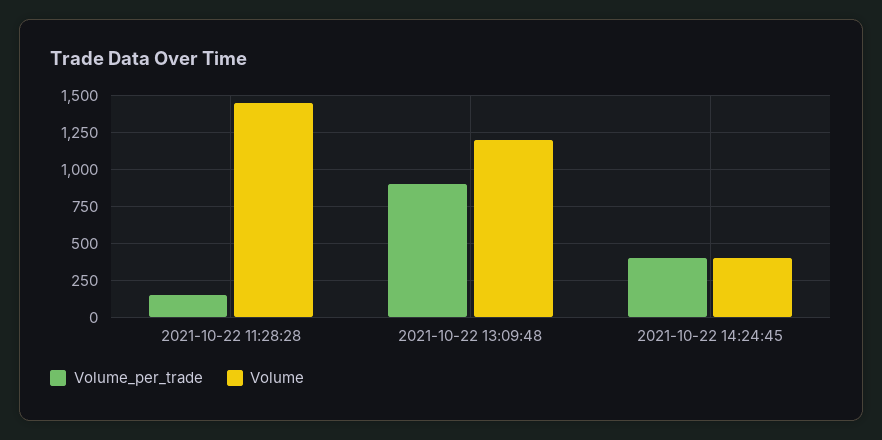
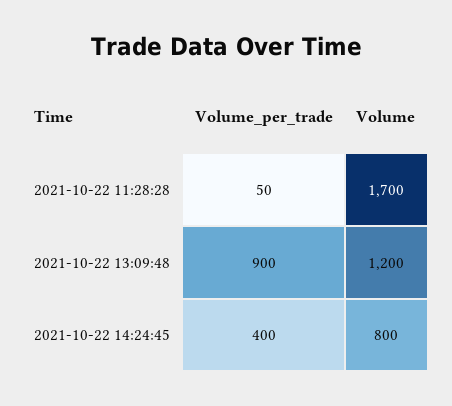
Volume_per_trade, 2021-10-22 11:28:28: 150 -> 50
Volume, 2021-10-22 11:28:28: 1450 -> 1700
Volume, 2021-10-22 14:24:45: 400 -> 800

